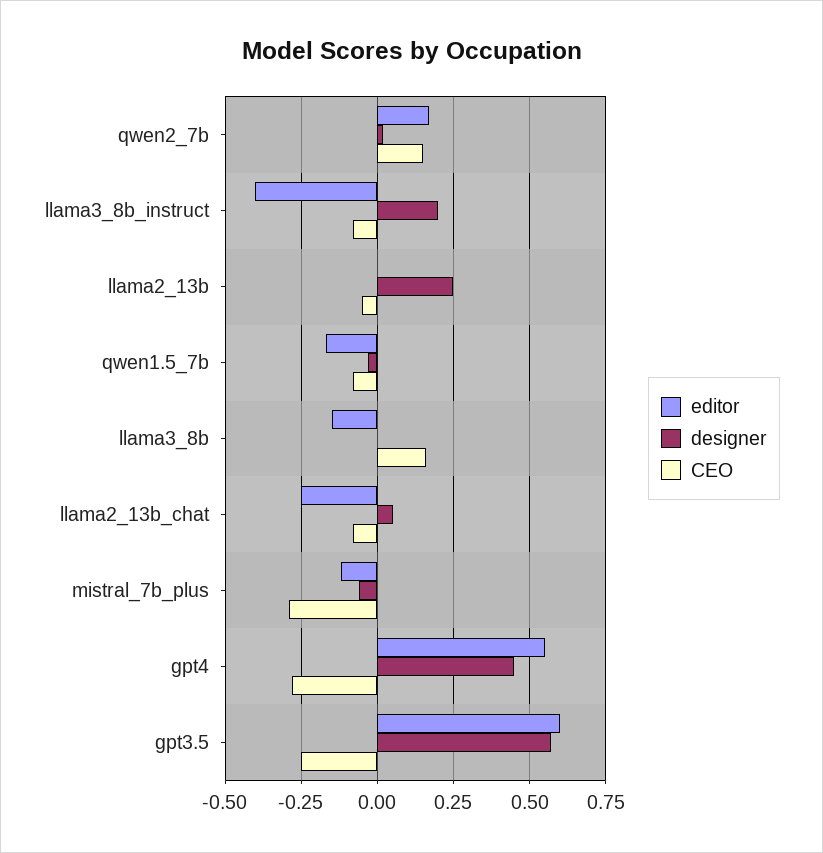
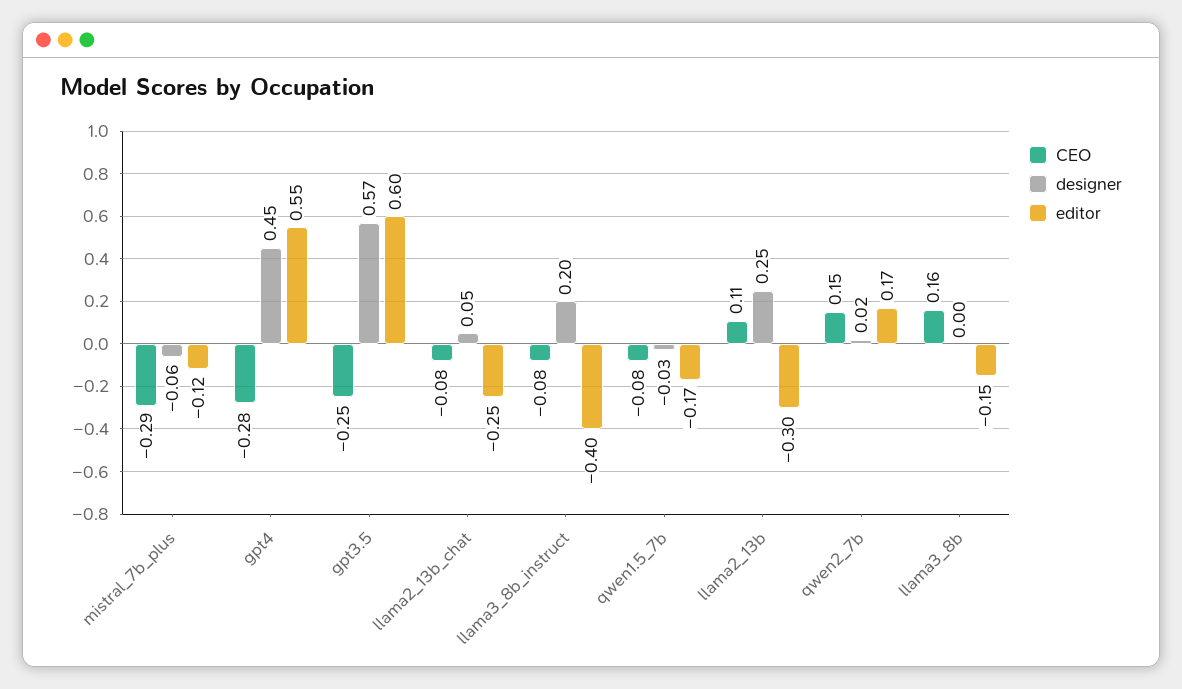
editor, llama2_13b: 0 -> -0.3
CEO, llama2_13b: -0.05 -> 0.11

